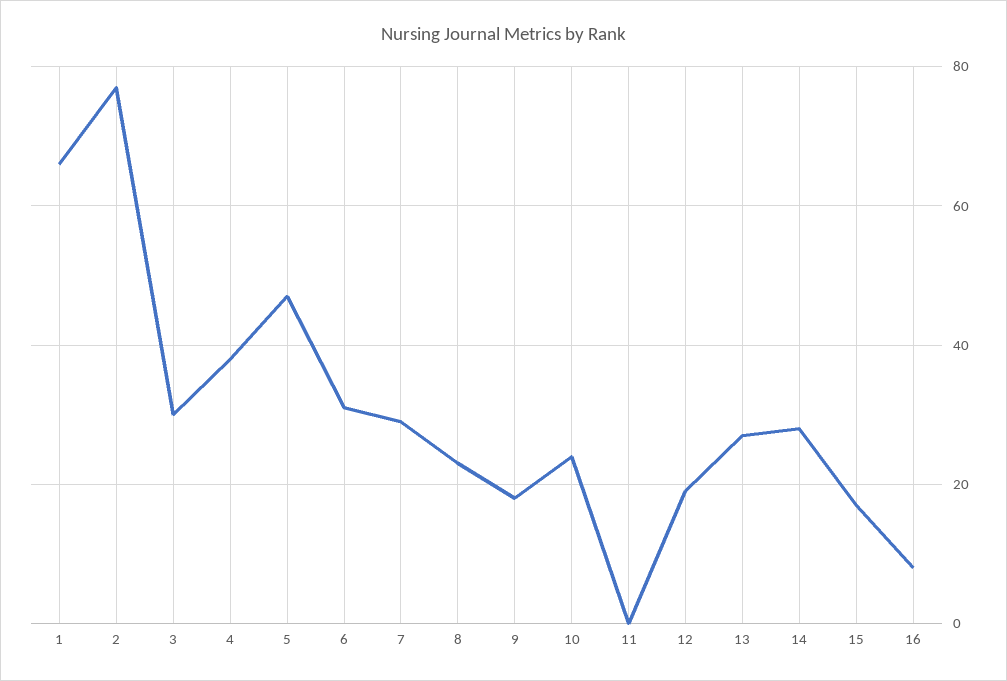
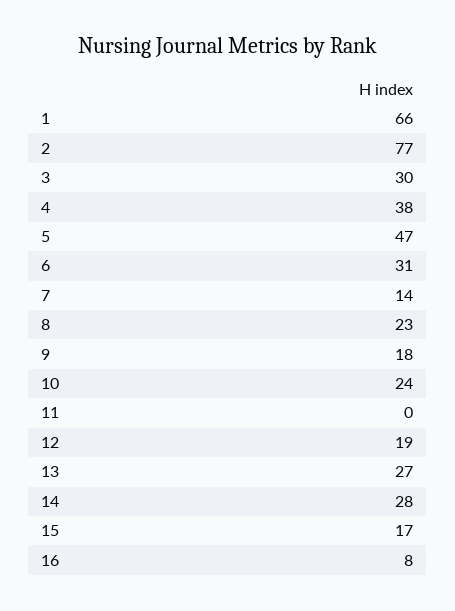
7: 30 -> 14

